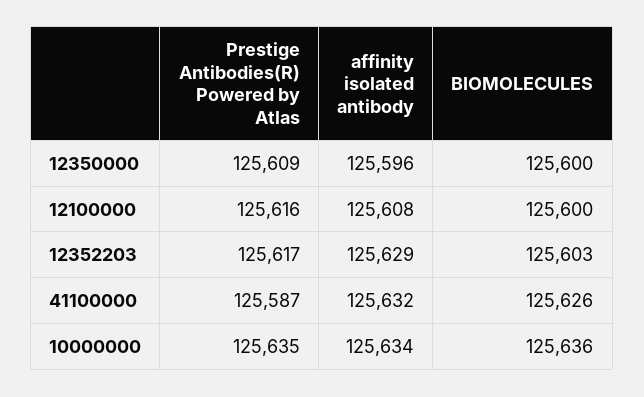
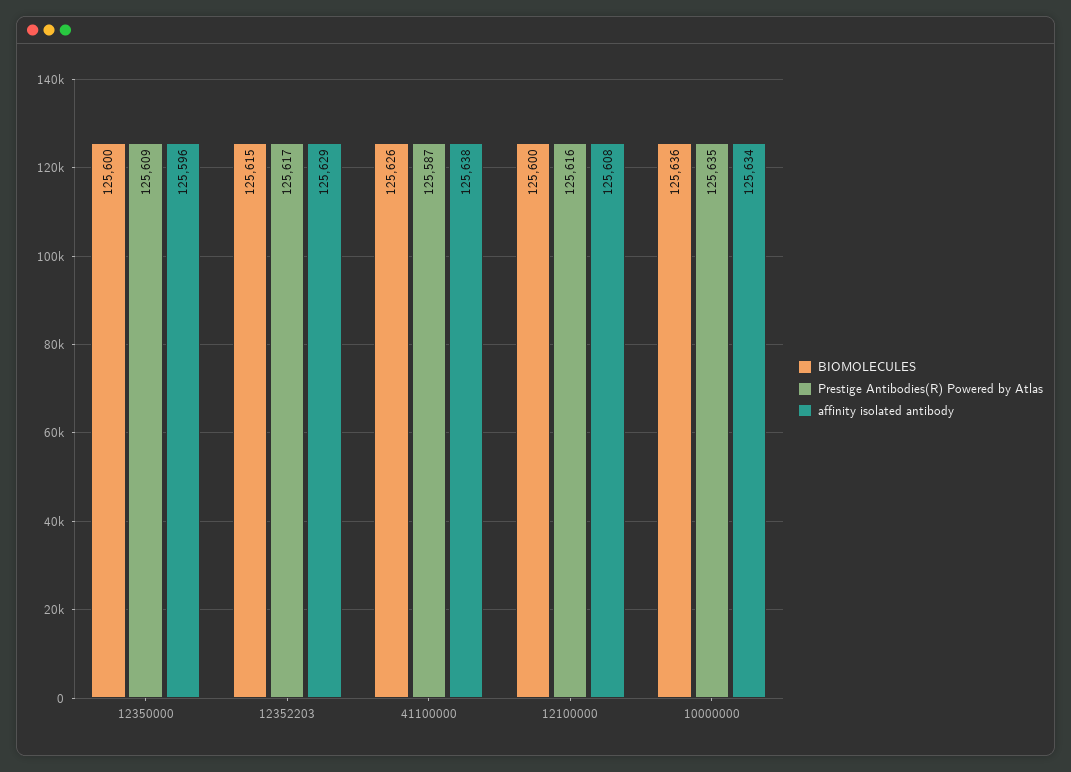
BIOMOLECULES, 12352203: 125603 -> 125615
affinity isolated antibody, 41100000: 125632 -> 125638

